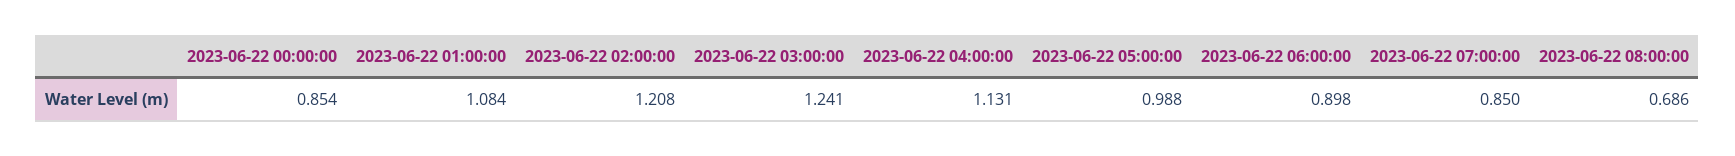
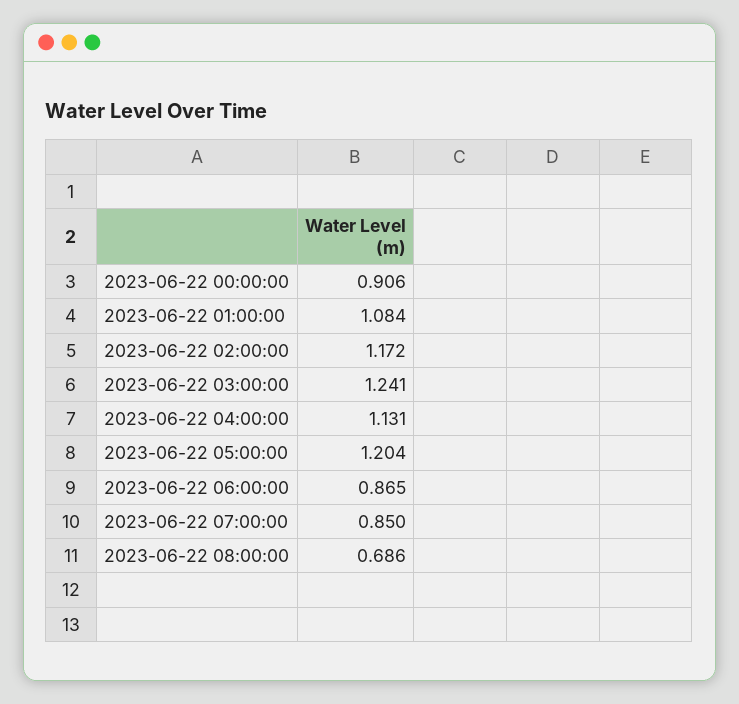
2023-06-22 00:00:00: 0.854 -> 0.906
2023-06-22 02:00:00: 1.208 -> 1.172
2023-06-22 05:00:00: 0.988 -> 1.204
2023-06-22 06:00:00: 0.898 -> 0.865

